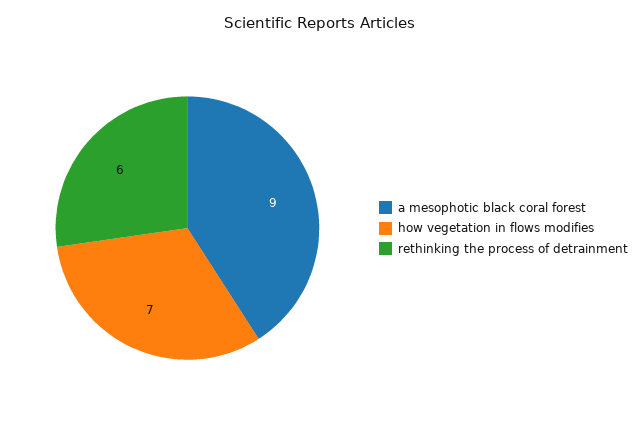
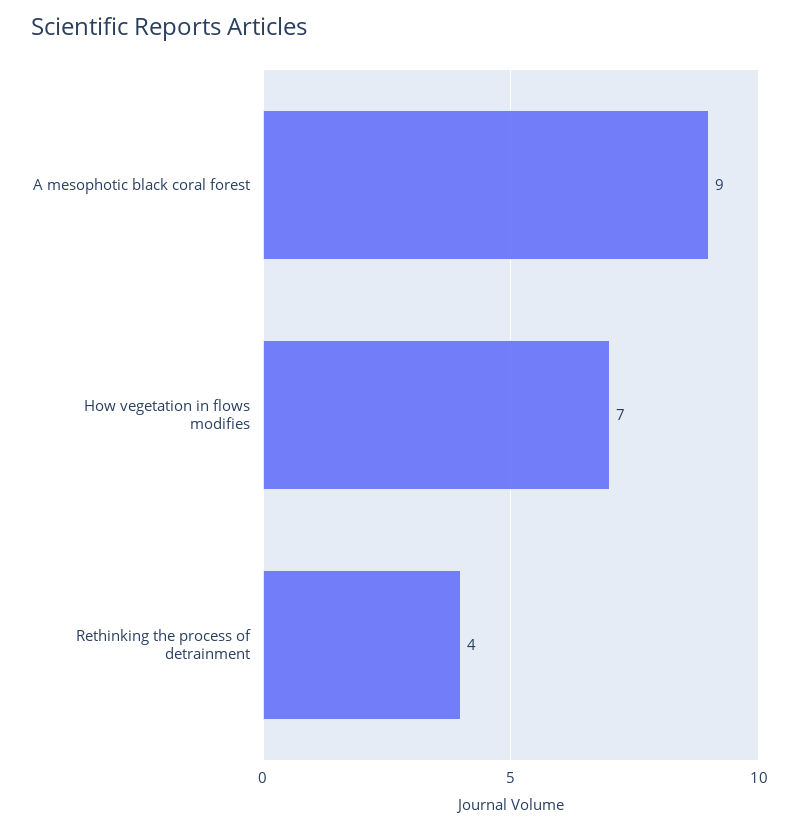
rethinking the process of detrainment: 6 -> 4

